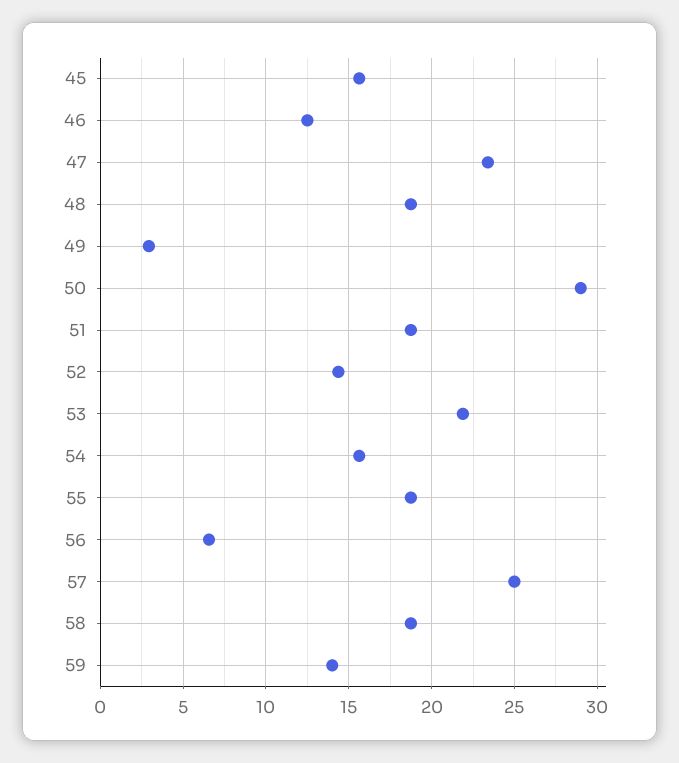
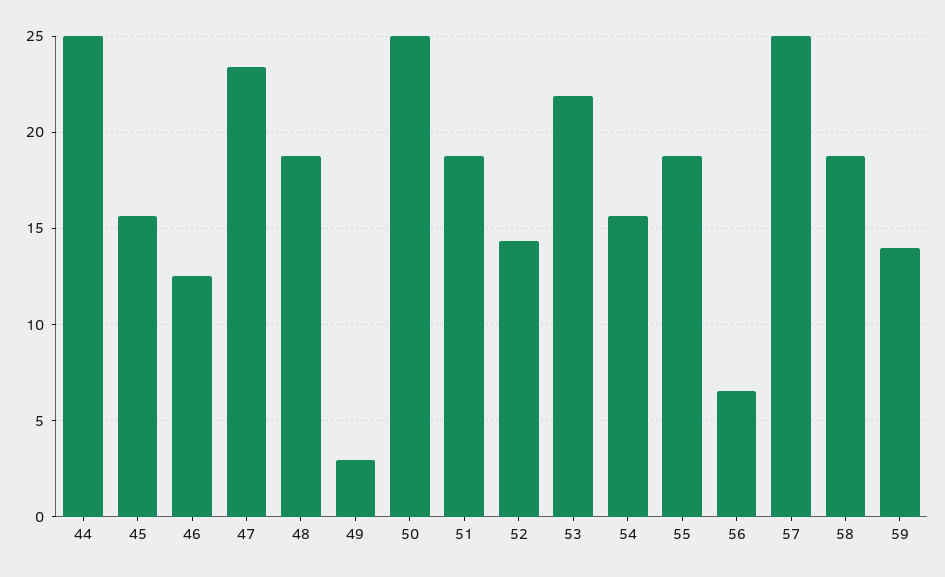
50: 29 -> 25
44: none -> 25

